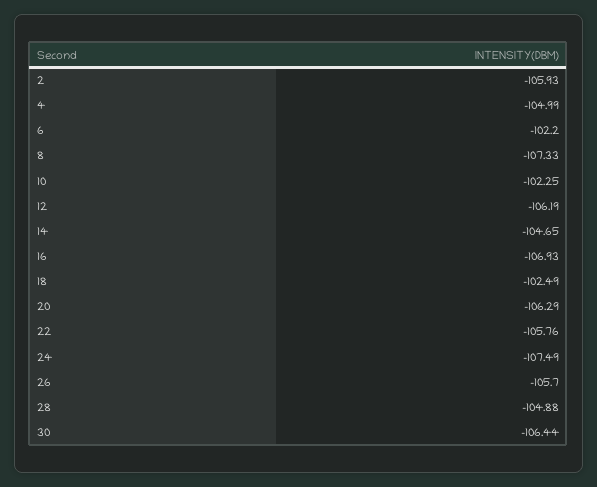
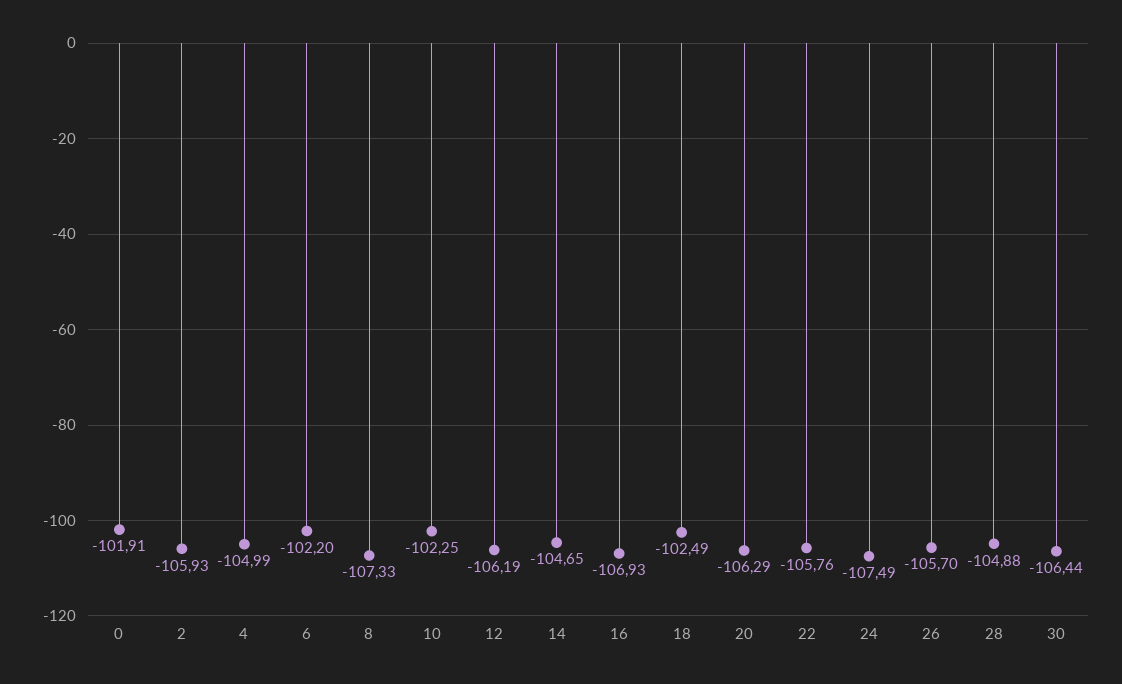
0: none -> -101.91

